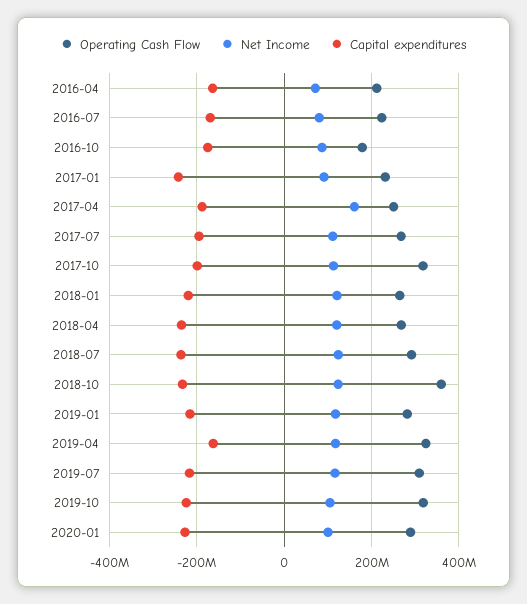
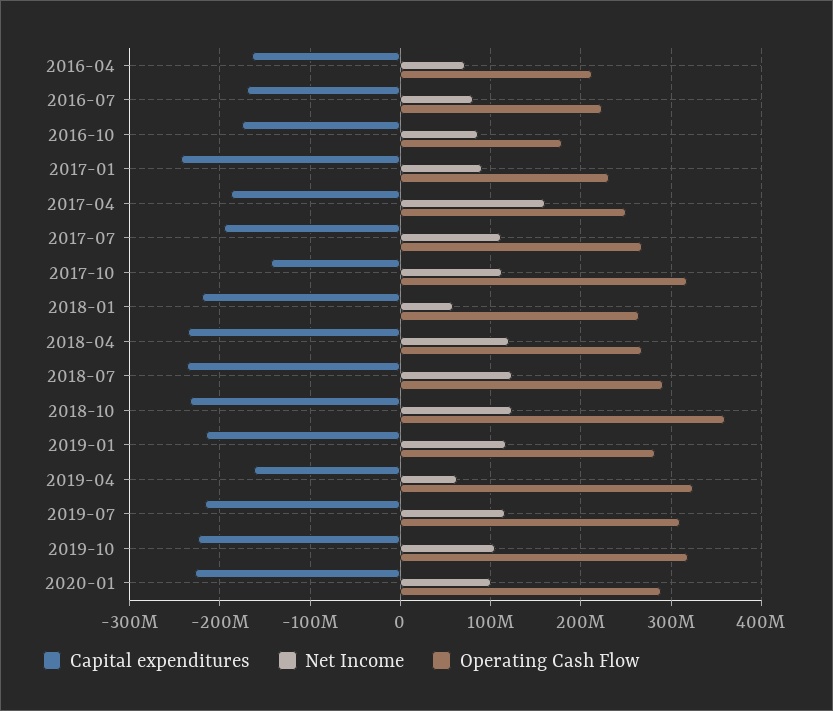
Capital expenditures, 2017-10: -200000000 -> -140000000
Net Income, 2018-01: 120000000 -> 60000000
Net Income, 2019-04: 120000000 -> 60000000

